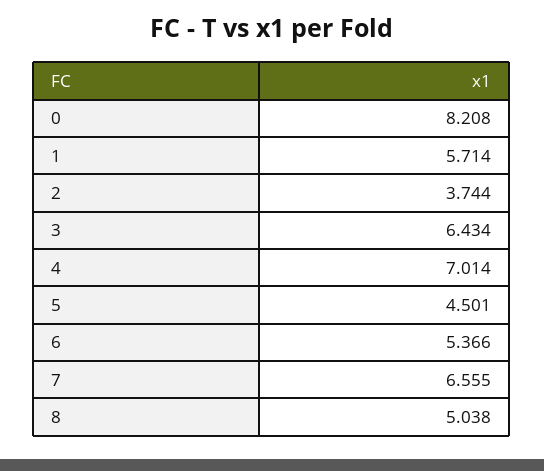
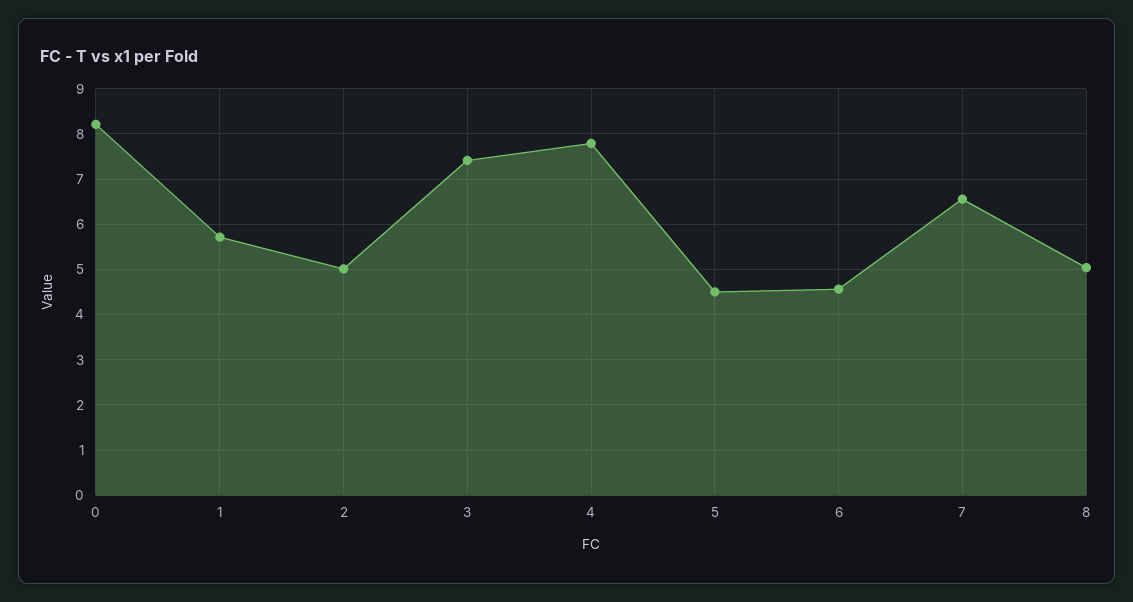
2: 3.744 -> 5
3: 6.434 -> 7.4
4: 7.014 -> 7.8
6: 5.366 -> 4.6

